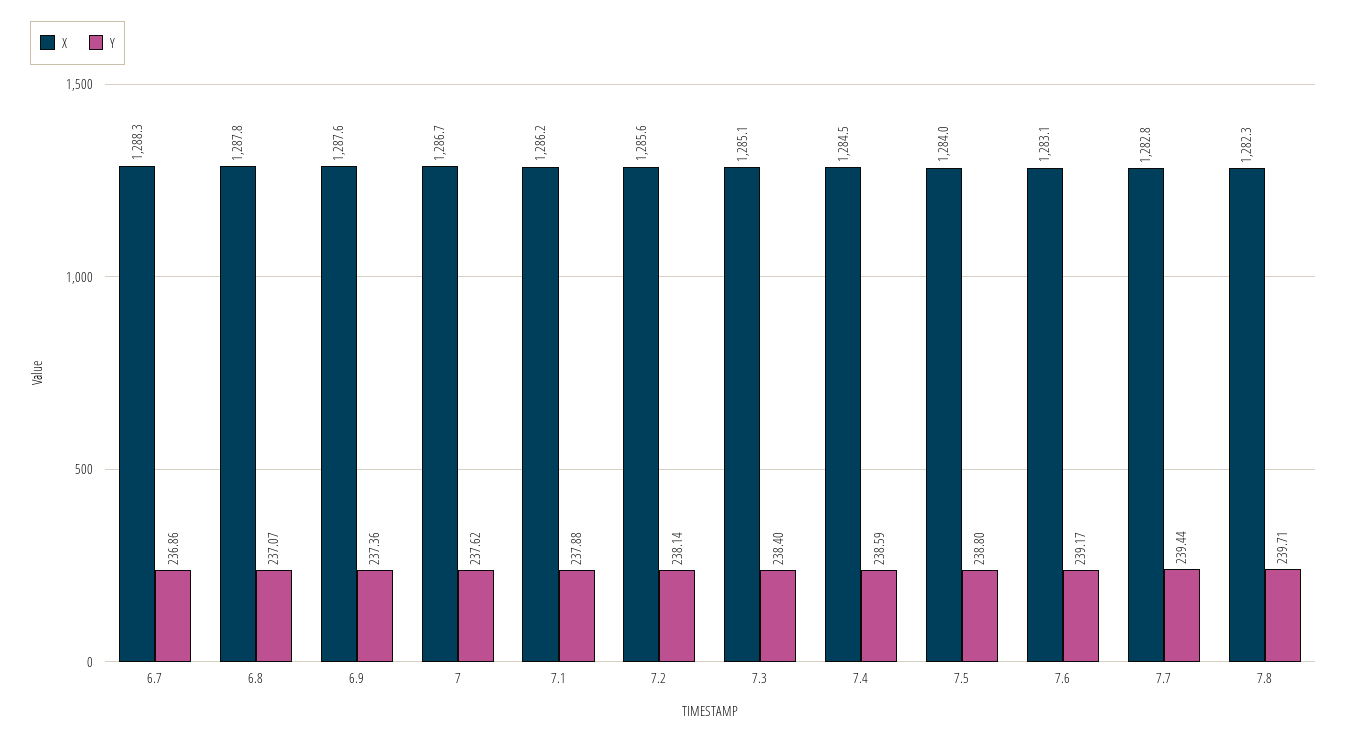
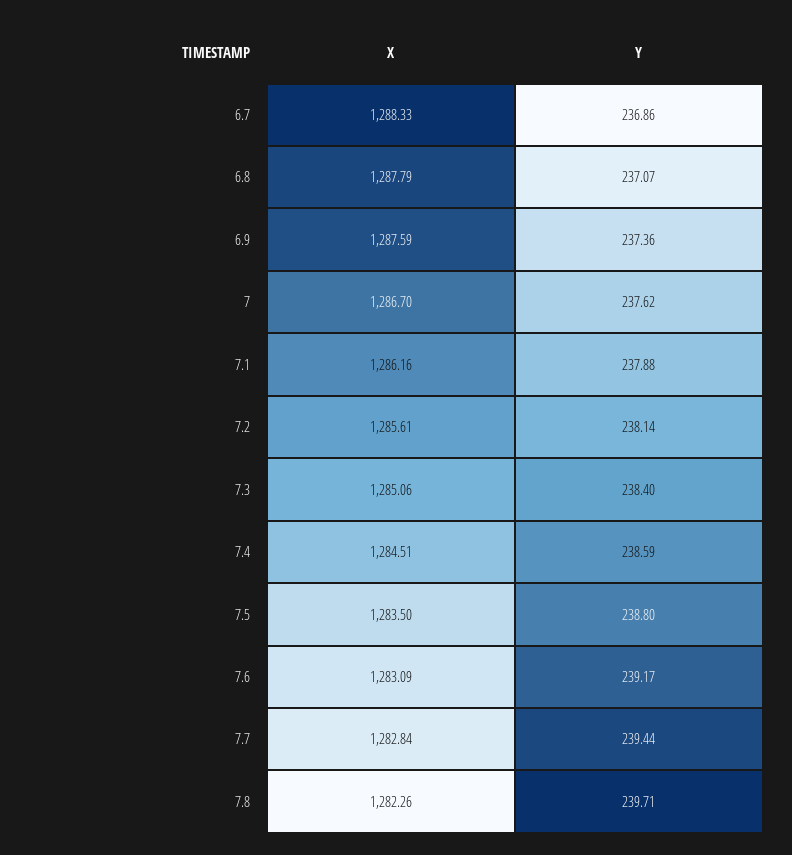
X, 7.5: 1284 -> 1283.5

